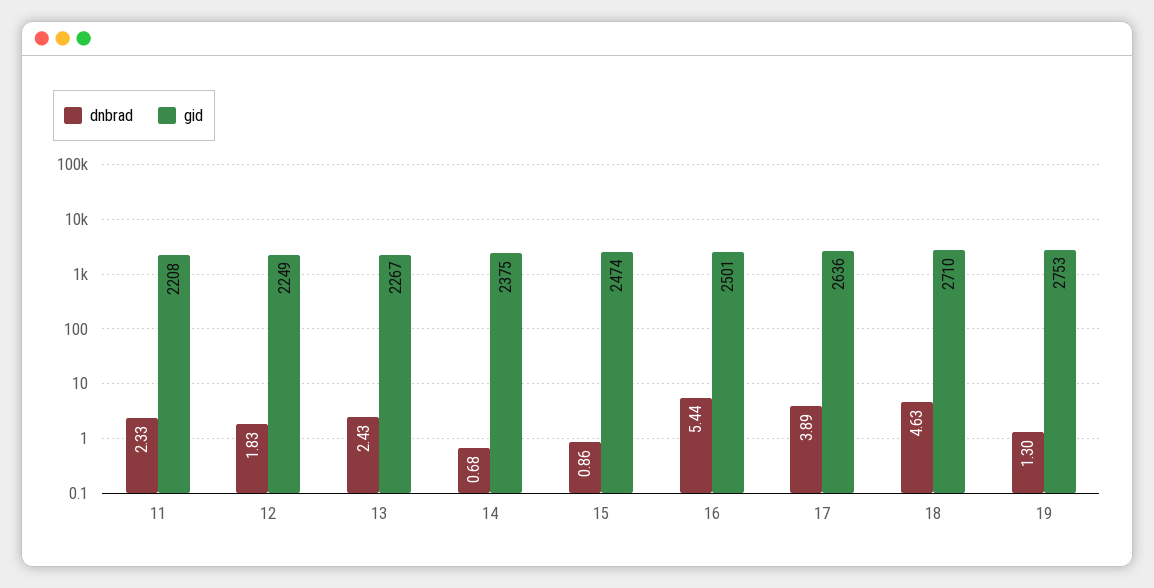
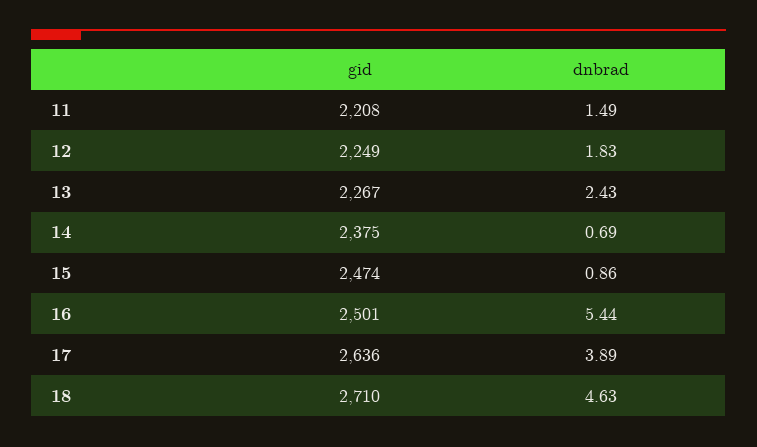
dnbrad, 11: 2.33 -> 1.49
dnbrad, 14: 0.68 -> 0.69
dnbrad, 19: 1.3 -> none
gid, 19: 2753 -> none

